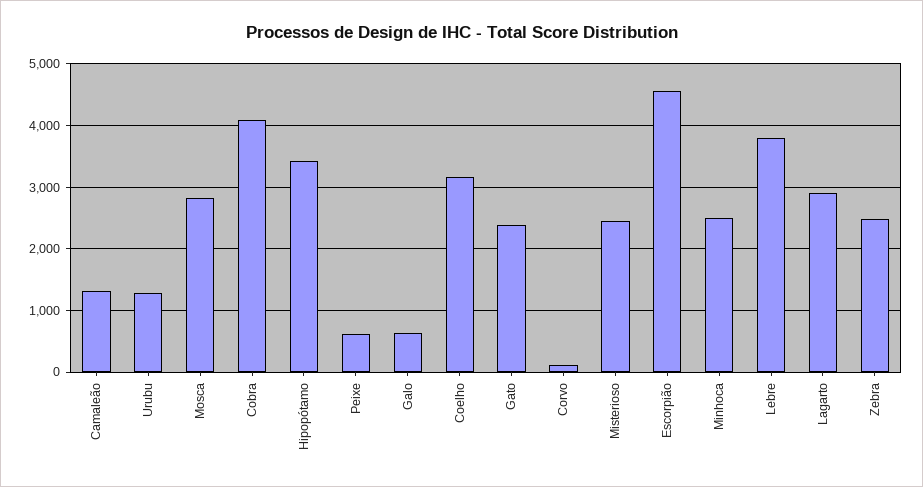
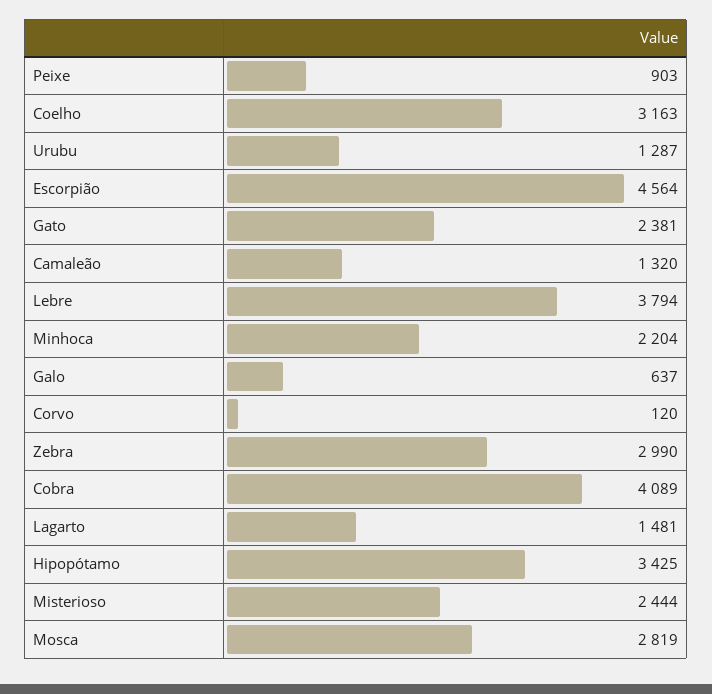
Peixe: 600 -> 903
Minhoca: 2500 -> 2204
Lagarto: 2900 -> 1481
Zebra: 2500 -> 2990

